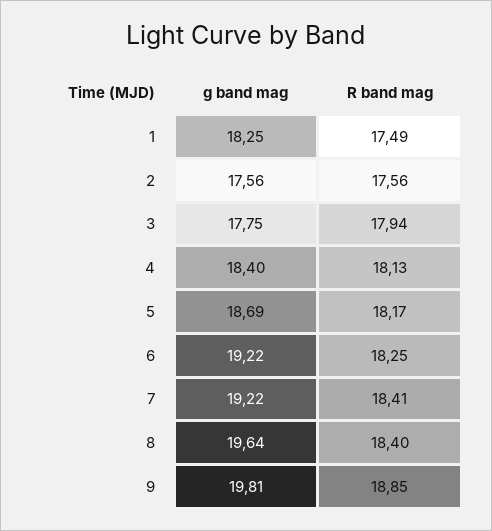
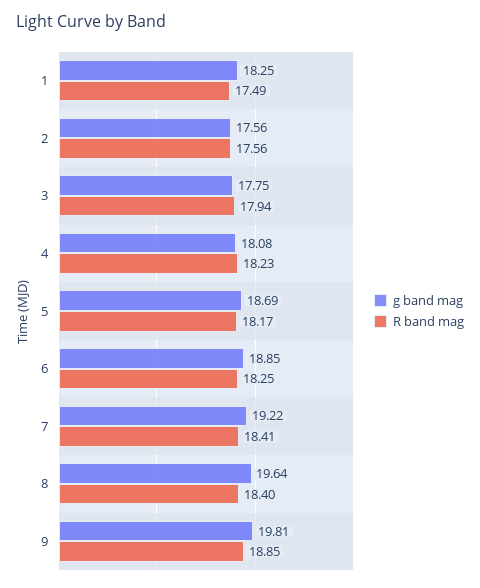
g band mag, 4: 18.4 -> 18.08
R band mag, 4: 18.13 -> 18.23
g band mag, 6: 19.22 -> 18.85

